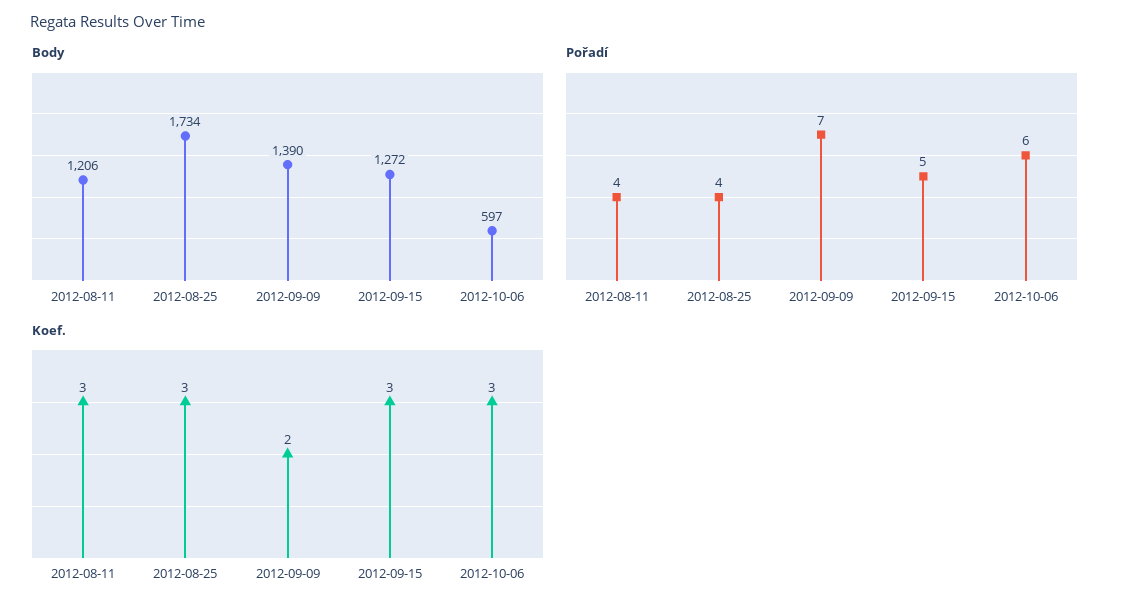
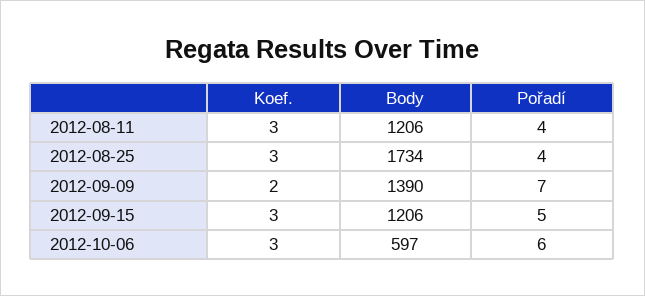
Body, 2012-09-15: 1272 -> 1206

